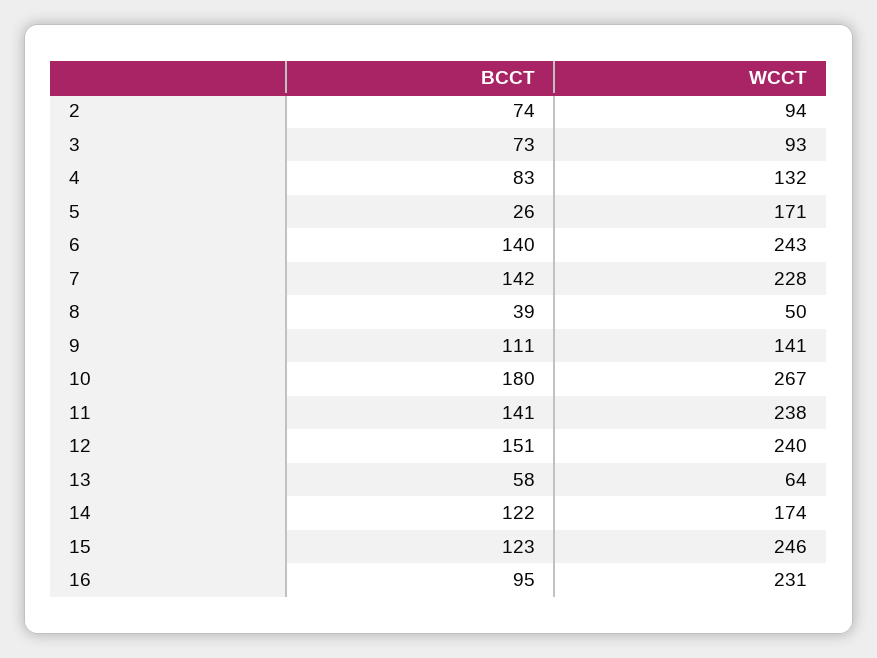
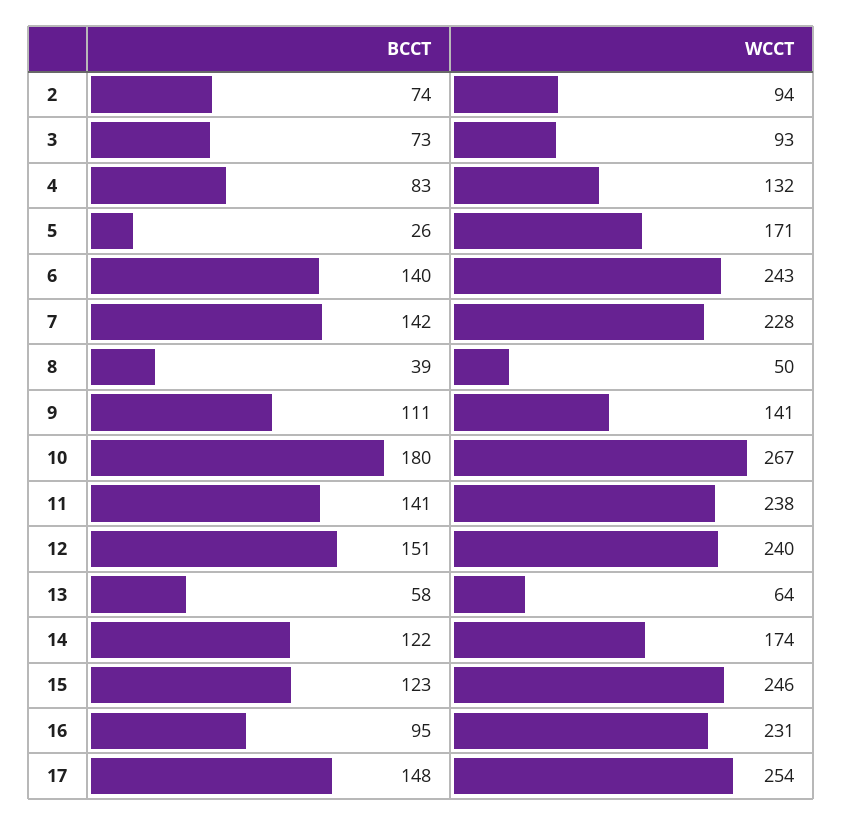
BCCT, 17: none -> 148
WCCT, 17: none -> 254

